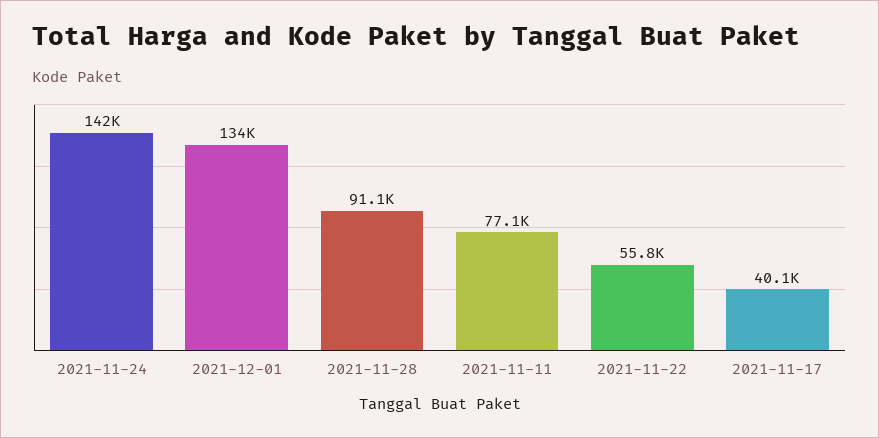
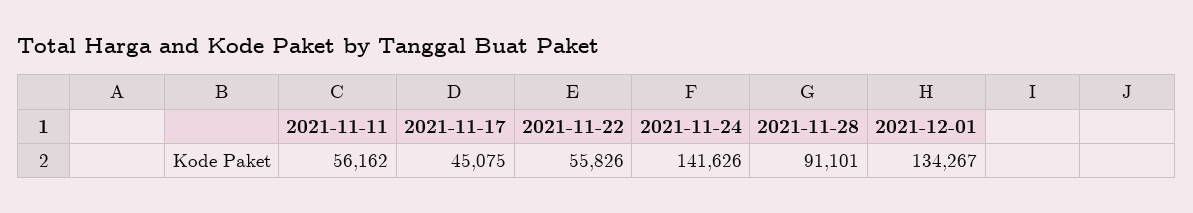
2021-11-11: 77100 -> 56162
2021-11-17: 40100 -> 45075

